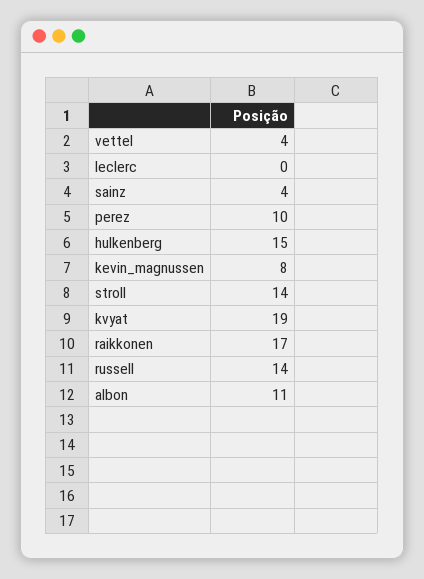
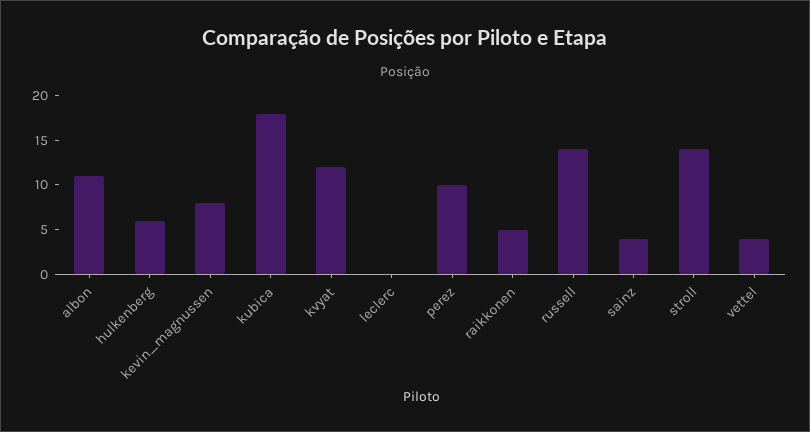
hulkenberg: 15 -> 6
kvyat: 19 -> 12
raikkonen: 17 -> 5
kubica: none -> 18

